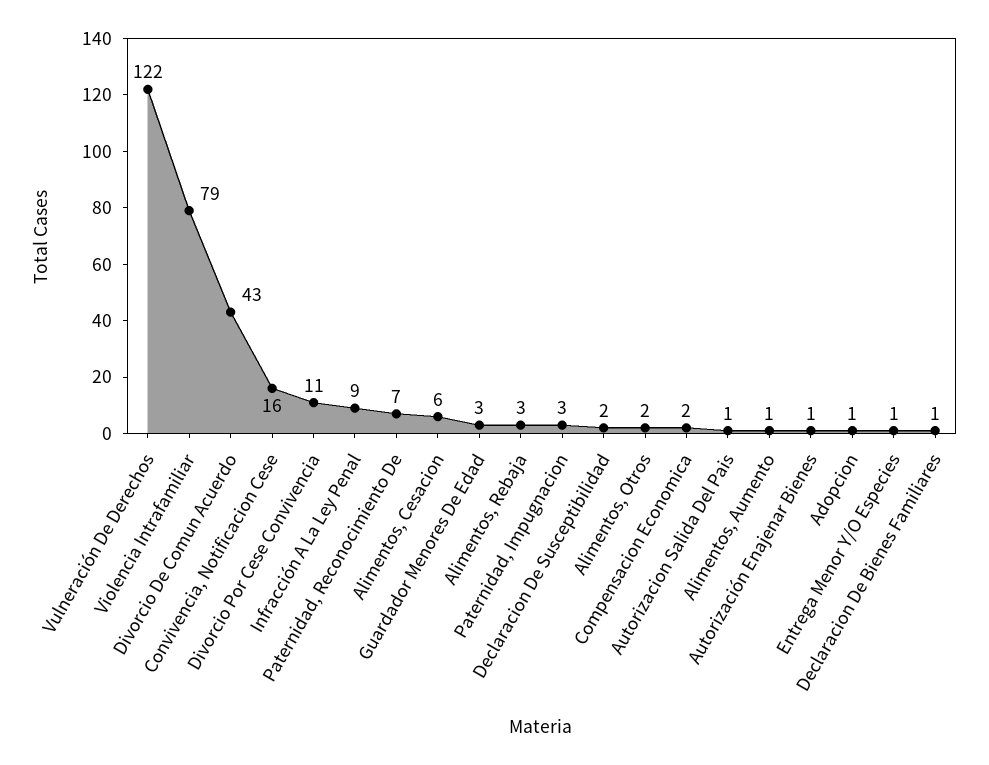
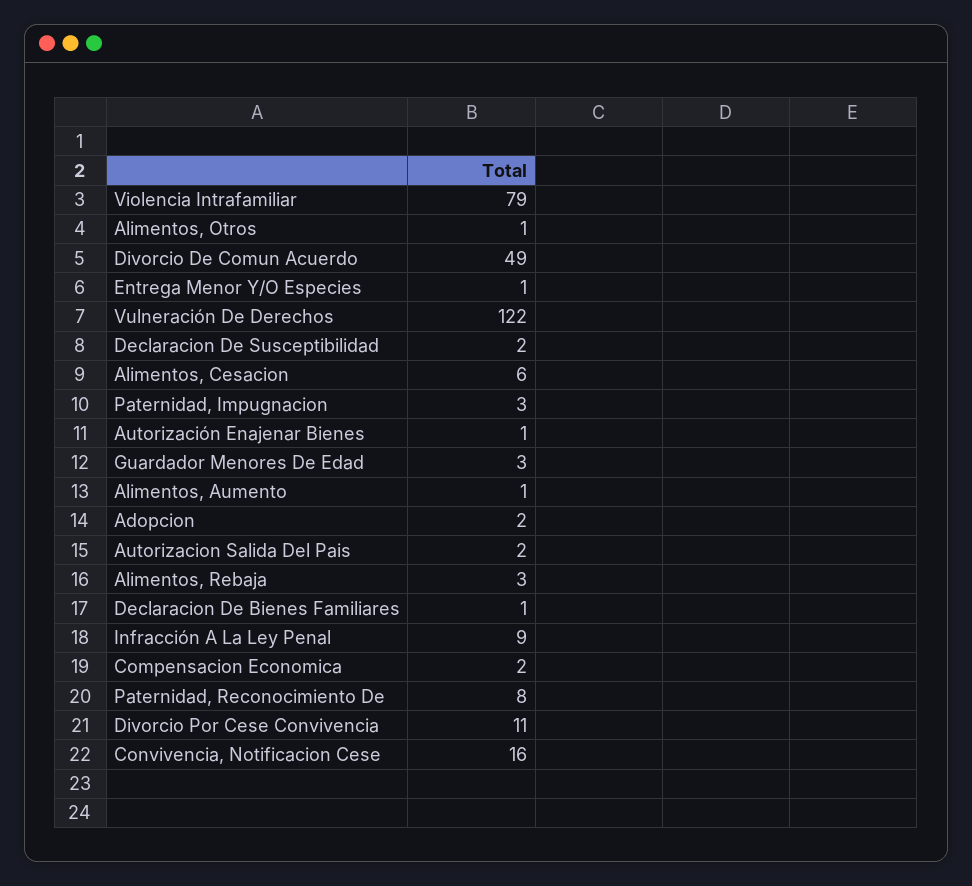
Divorcio De Comun Acuerdo: 43 -> 49
Paternidad, Reconocimiento De: 7 -> 8
Alimentos, Otros: 2 -> 1
Autorizacion Salida Del Pais: 1 -> 2
Adopcion: 1 -> 2

